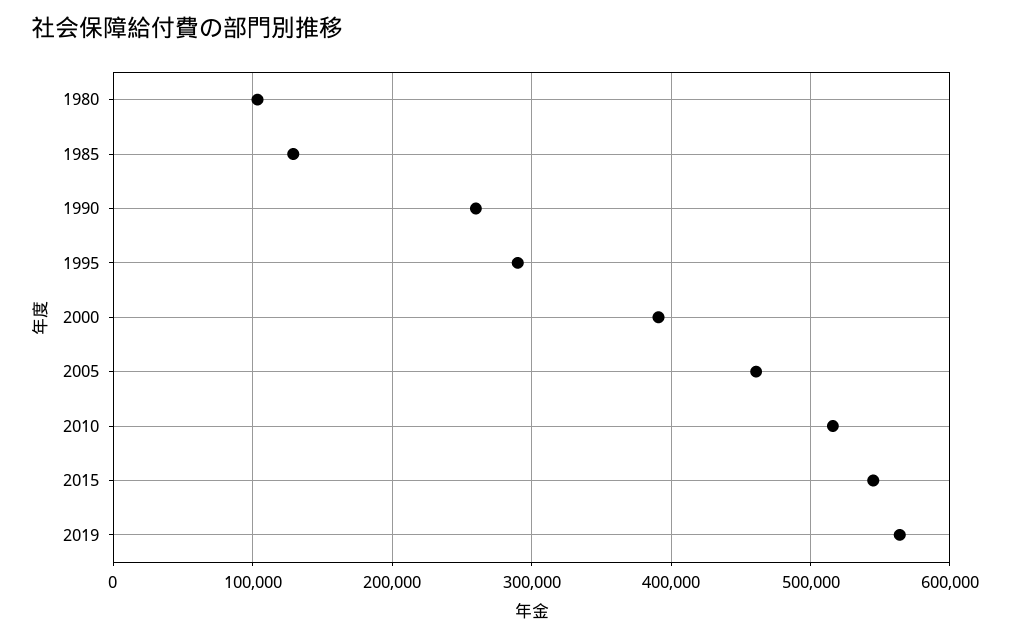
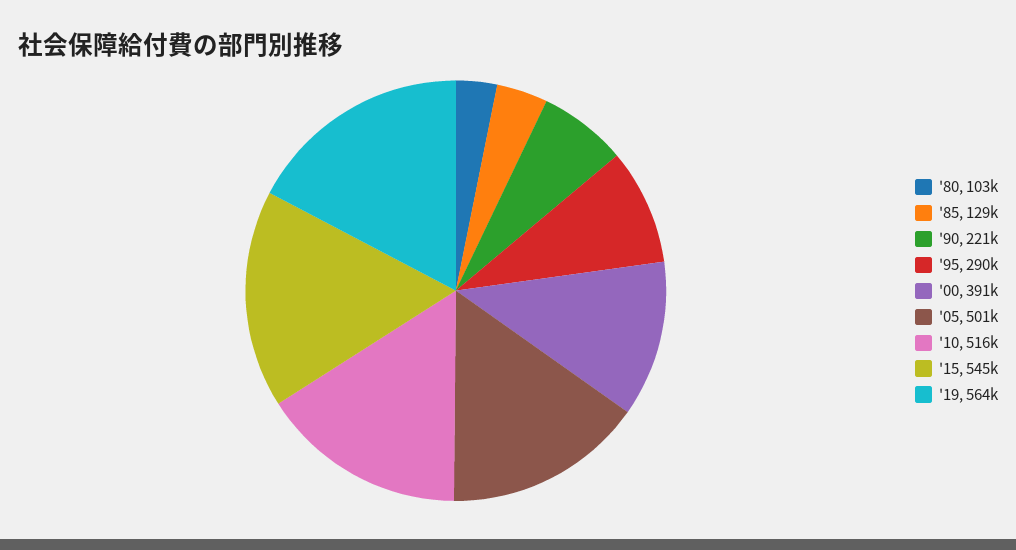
1990: 260000 -> 221000
2005: 460000 -> 501000

